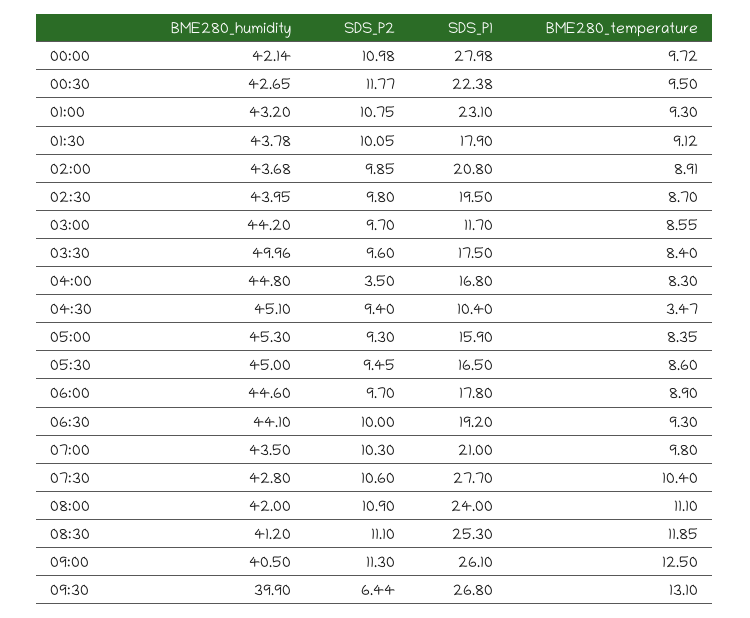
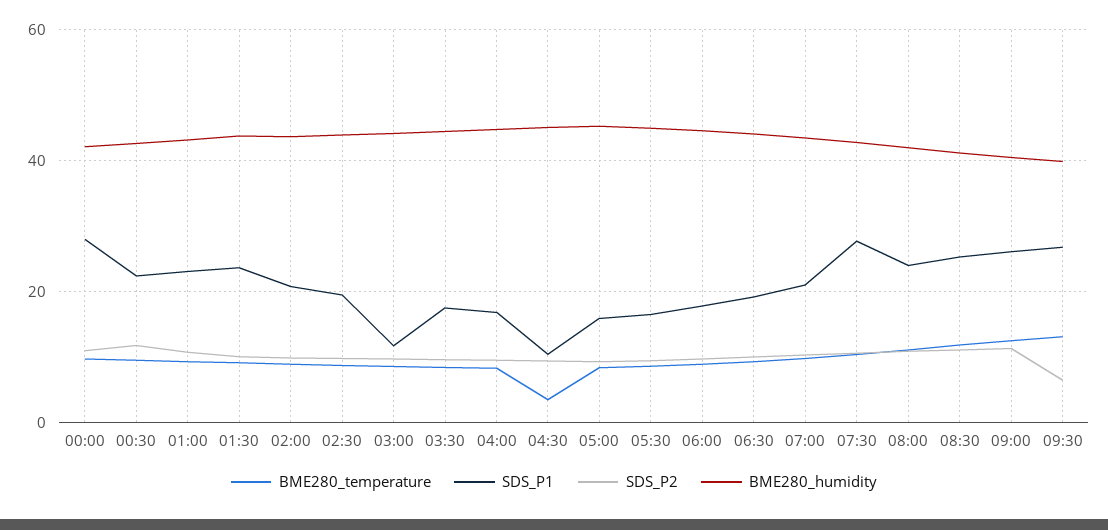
SDS_P1, 01:30: 17.9 -> 24
BME280_humidity, 03:30: 49.96 -> 44
SDS_P2, 04:00: 3.5 -> 10

